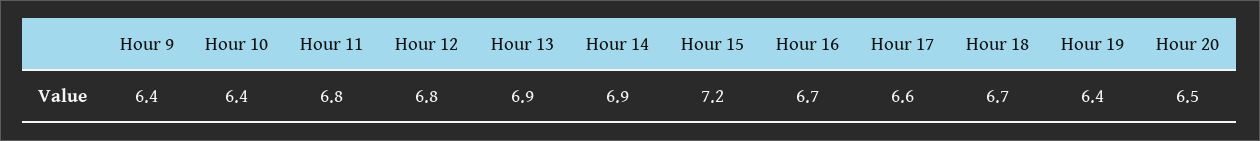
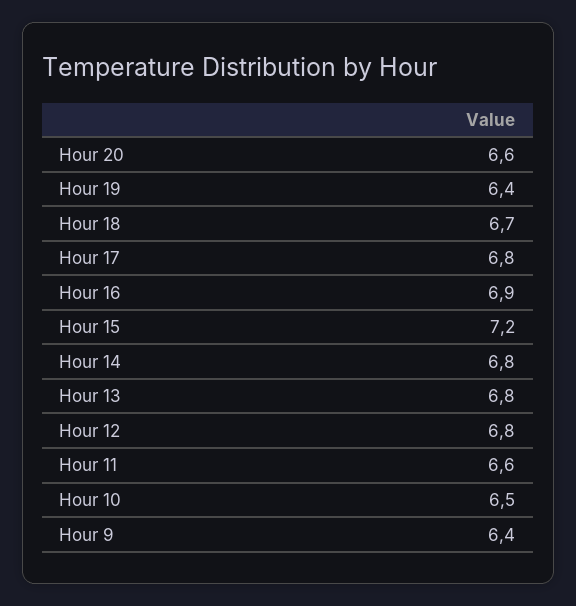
Hour 10: 6.4 -> 6.5
Hour 11: 6.8 -> 6.6
Hour 13: 6.9 -> 6.8
Hour 14: 6.9 -> 6.8
Hour 16: 6.7 -> 6.9
Hour 17: 6.6 -> 6.8
Hour 20: 6.5 -> 6.6

